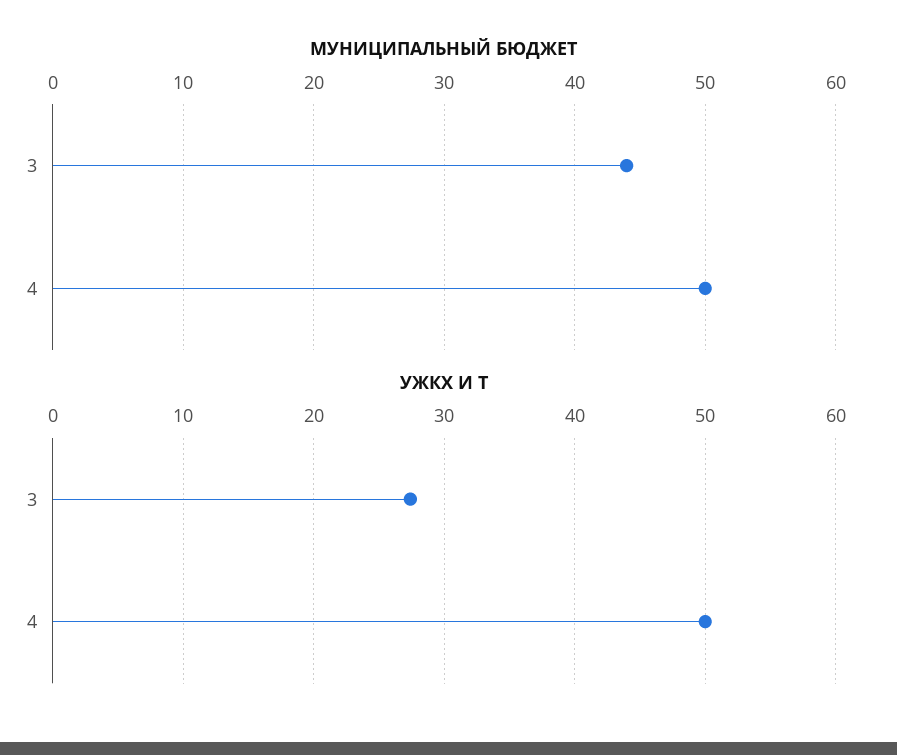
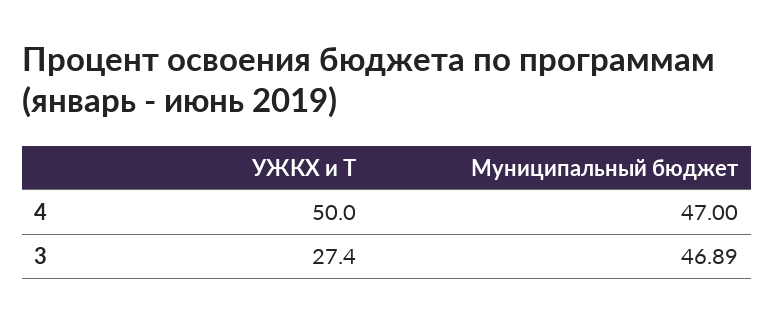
МУНИЦИПАЛЬНЫЙ БЮДЖЕТ, 3: 44 -> 46.89
МУНИЦИПАЛЬНЫЙ БЮДЖЕТ, 4: 50 -> 47

